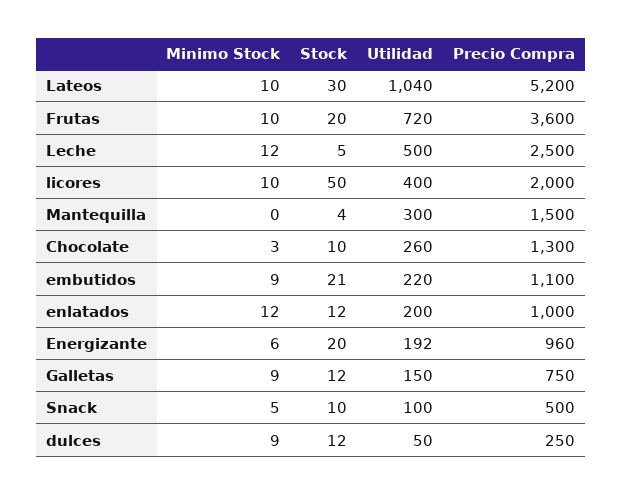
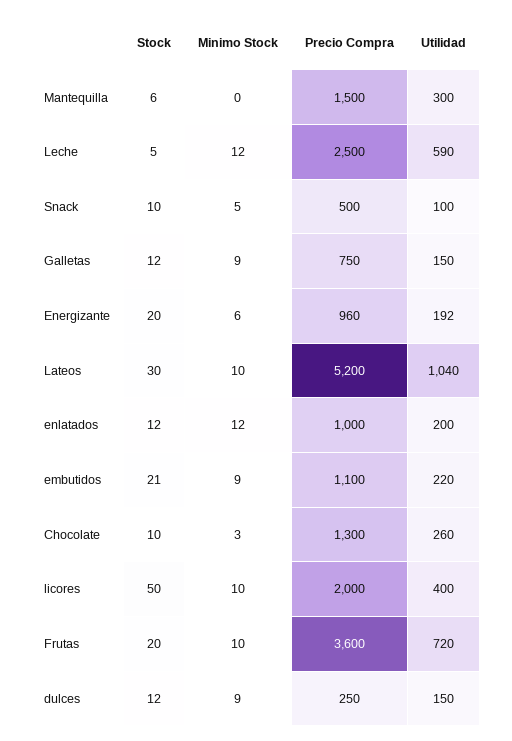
Utilidad, Leche: 500 -> 590
Stock, Mantequilla: 4 -> 6
Utilidad, dulces: 50 -> 150

